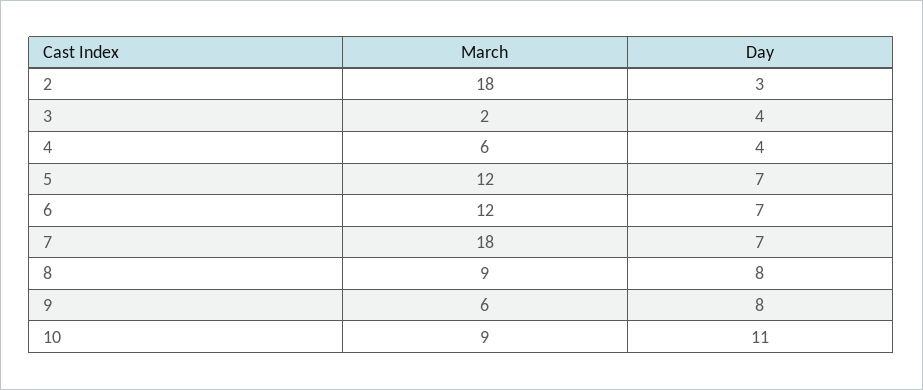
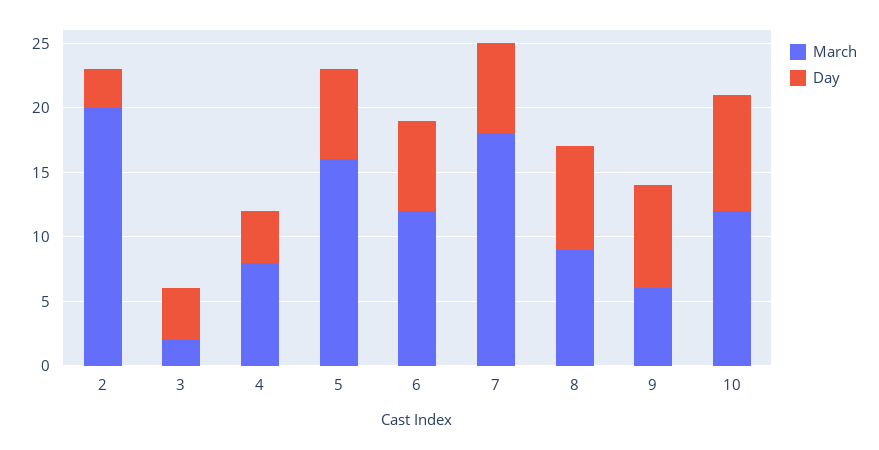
March, 2: 18 -> 20
March, 4: 6 -> 8
March, 5: 12 -> 16
March, 10: 9 -> 12
Day, 10: 11 -> 9

